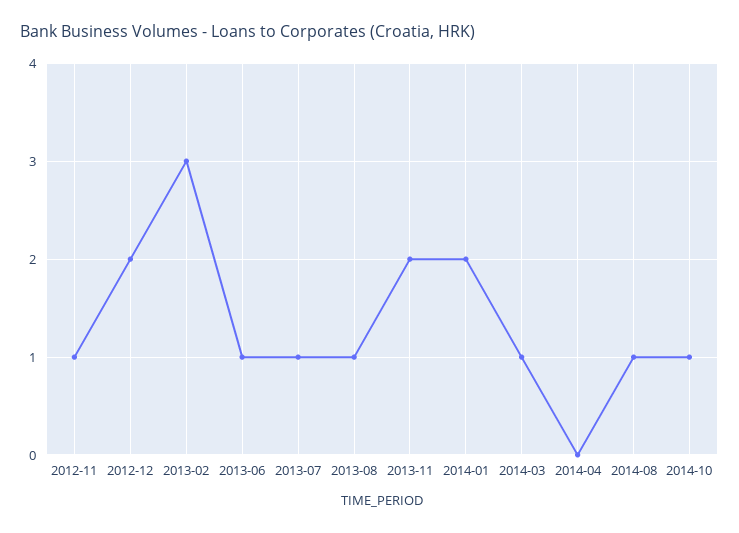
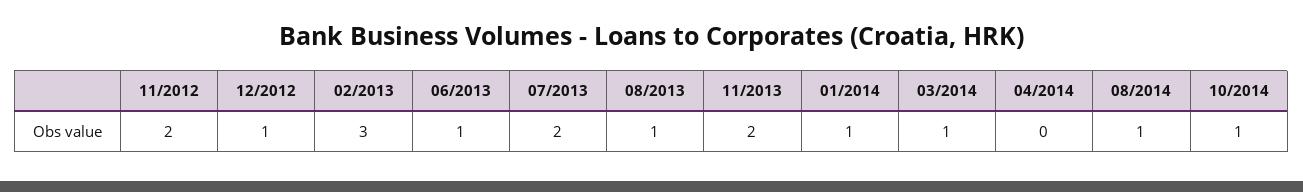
2012-11: 1 -> 2
2012-12: 2 -> 1
2013-07: 1 -> 2
2014-01: 2 -> 1

